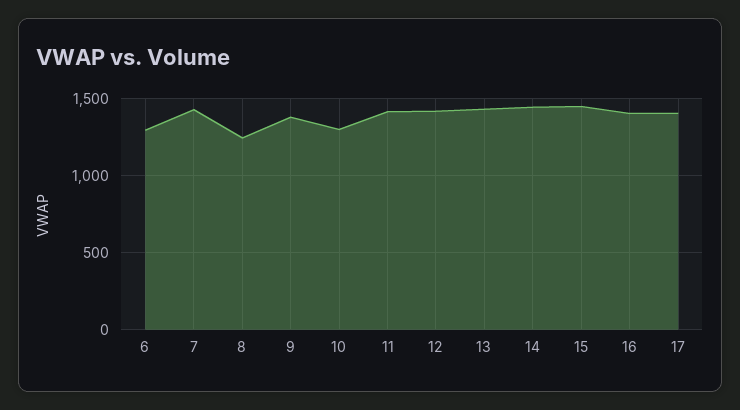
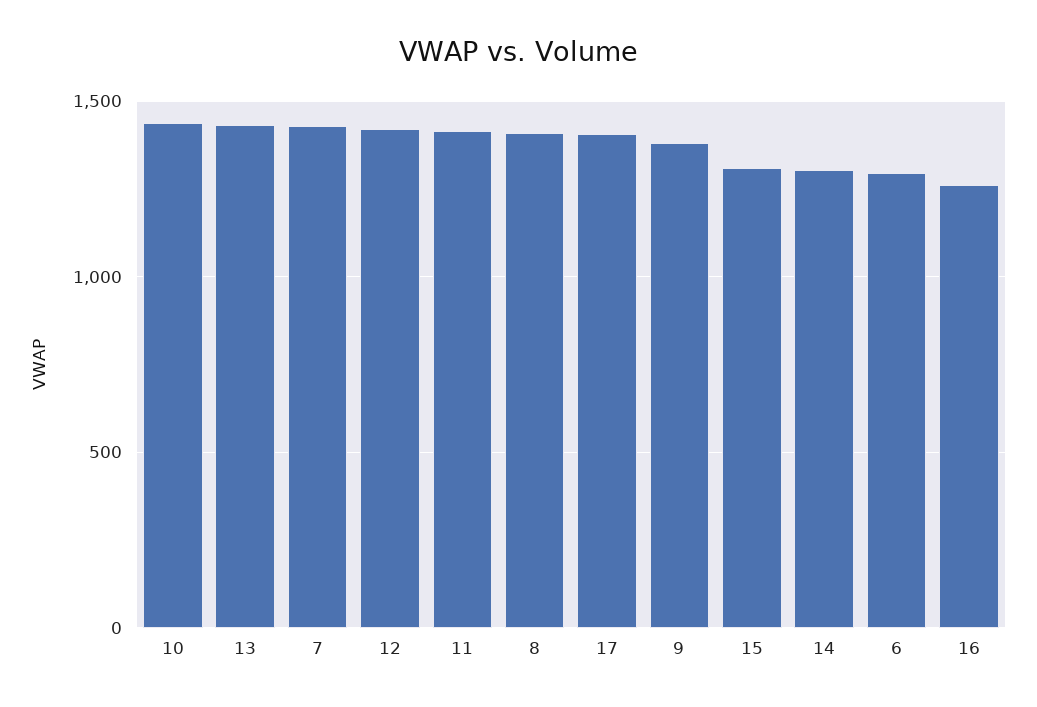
8: 1250 -> 1400
10: 1300 -> 1450
14: 1450 -> 1300
15: 1450 -> 1300
16: 1400 -> 1250

